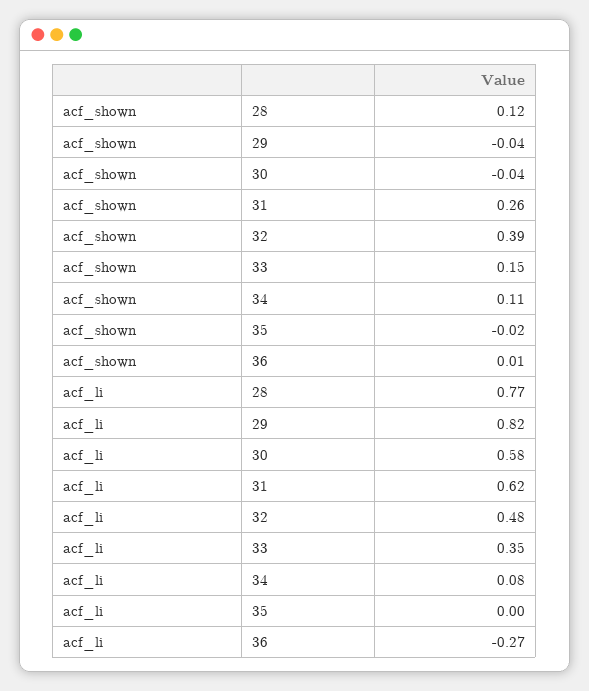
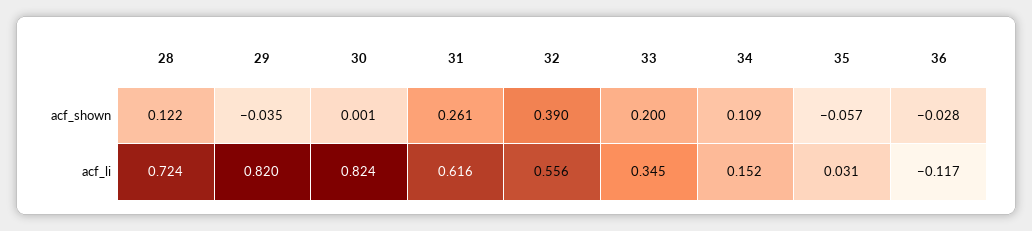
acf_shown, 30: -0.04 -> 0.001
acf_shown, 33: 0.15 -> 0.2
acf_shown, 35: -0.02 -> -0.057
acf_shown, 36: 0.01 -> -0.028
acf_li, 28: 0.77 -> 0.724
acf_li, 30: 0.58 -> 0.824
acf_li, 32: 0.48 -> 0.556
acf_li, 34: 0.08 -> 0.152
acf_li, 35: 0 -> 0.031
acf_li, 36: -0.27 -> -0.117

